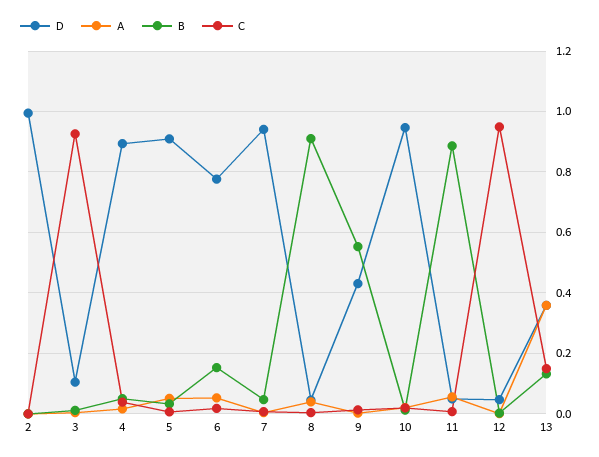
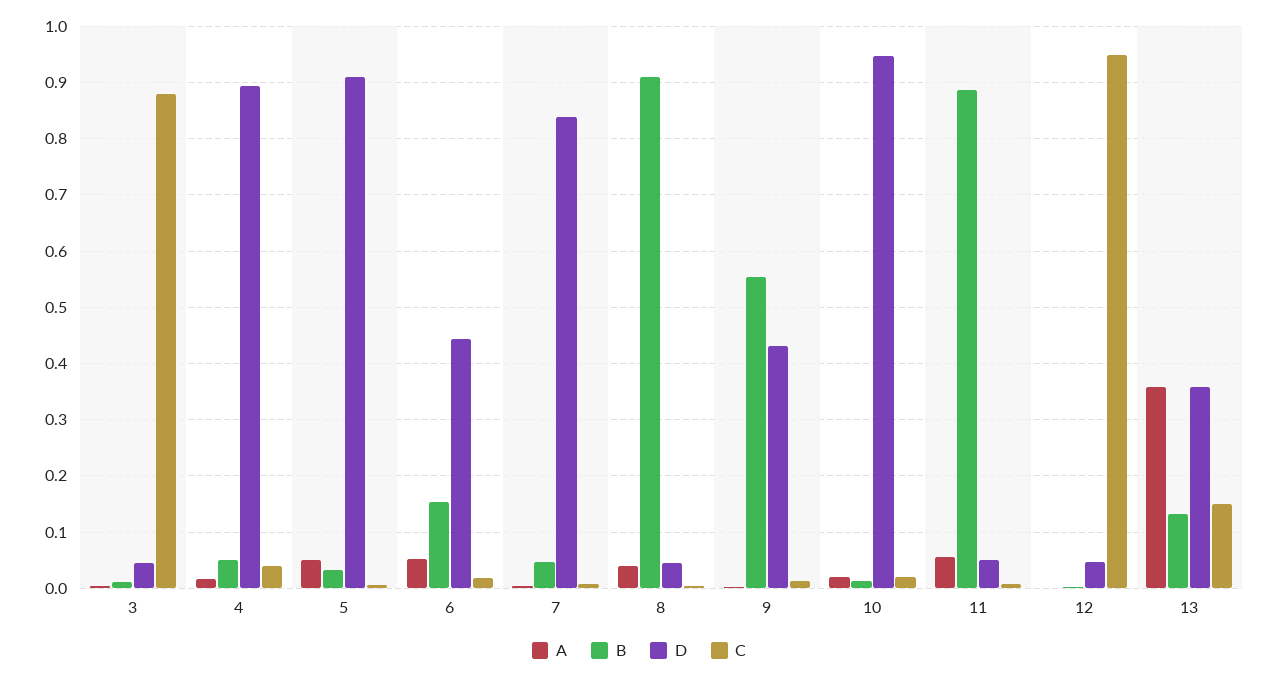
D, 2: 1 -> none
A, 2: 0 -> none
B, 2: 0 -> none
C, 2: 0 -> none
D, 3: 0.1 -> 0.04
C, 3: 0.92 -> 0.88
D, 6: 0.78 -> 0.44
D, 7: 0.94 -> 0.84

